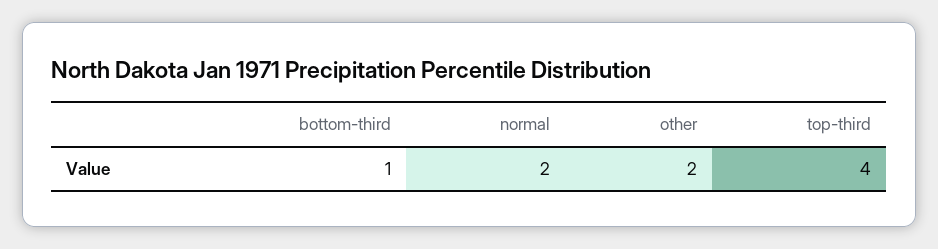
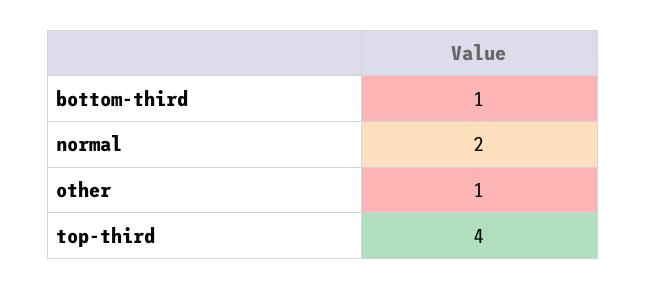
other: 2 -> 1

